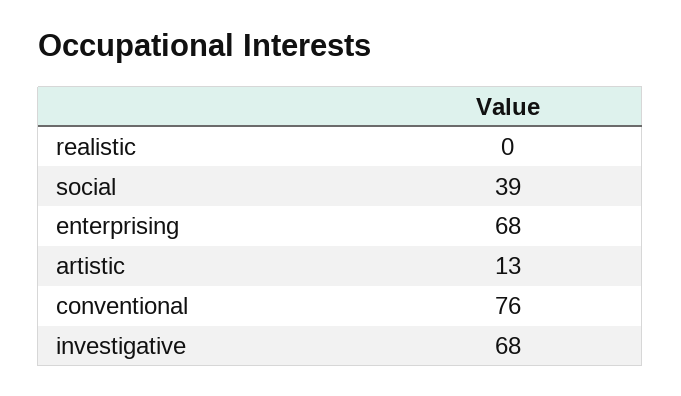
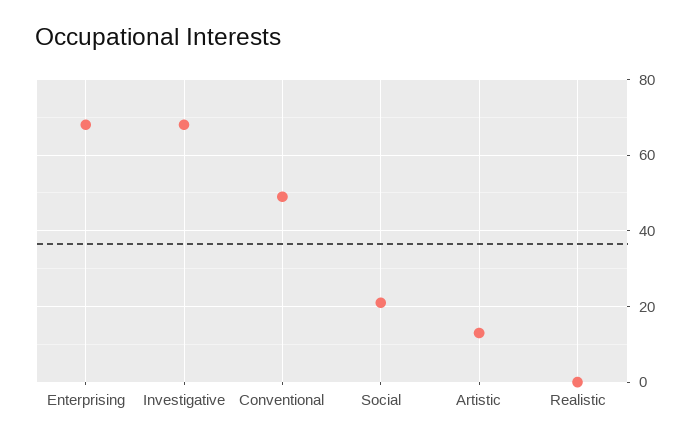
social: 39 -> 20
conventional: 76 -> 50

